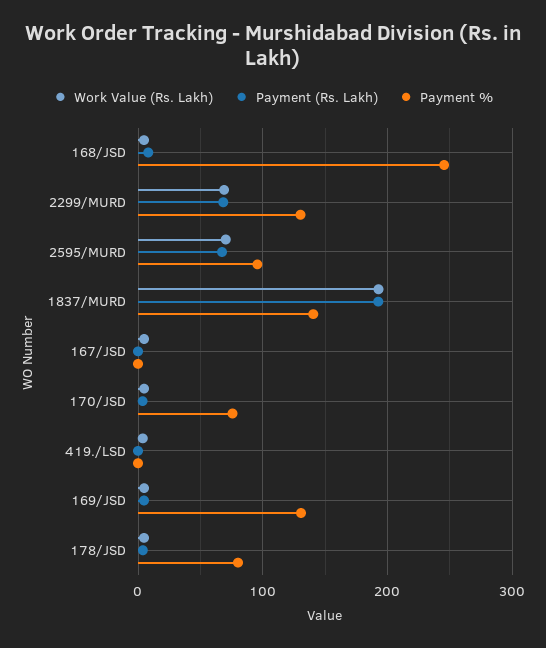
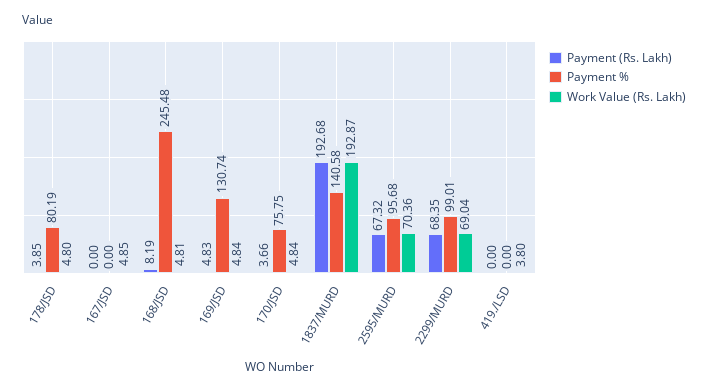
Payment %, 2299/MURD: 130 -> 99.01

